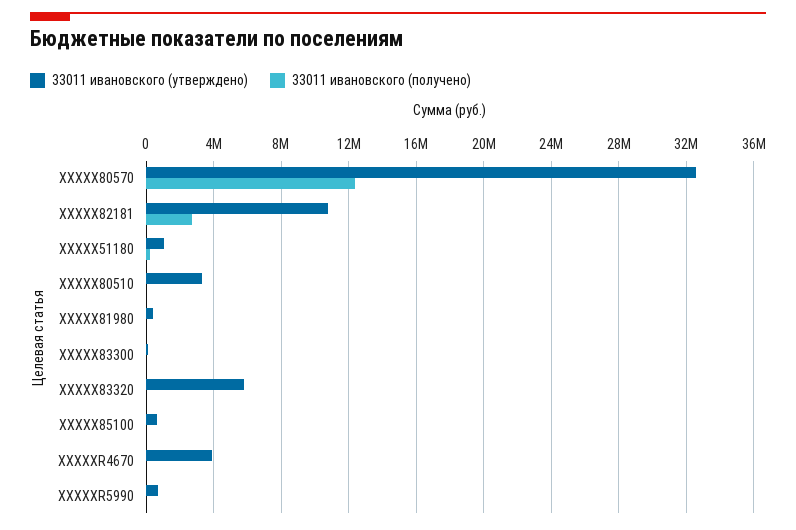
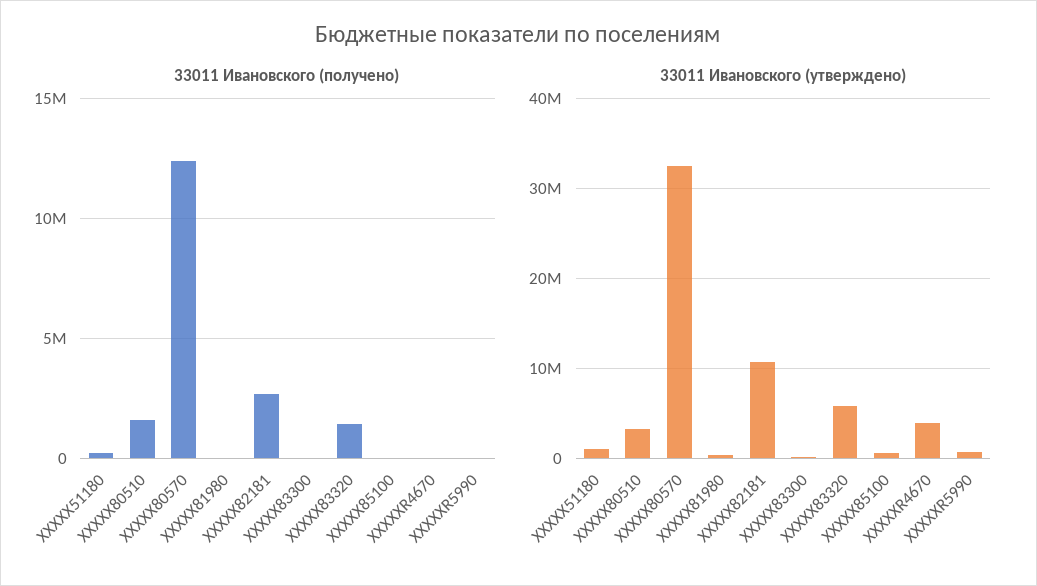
33011 ивановского (получено), XXXXX80510: 0 -> 1500000
33011 ивановского (получено), XXXXX83320: 0 -> 1500000

